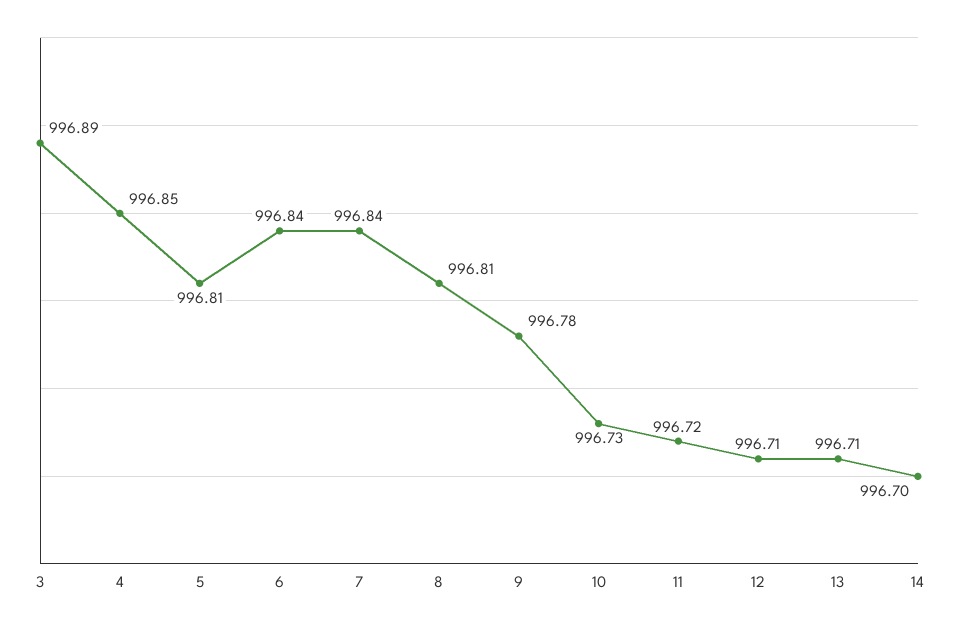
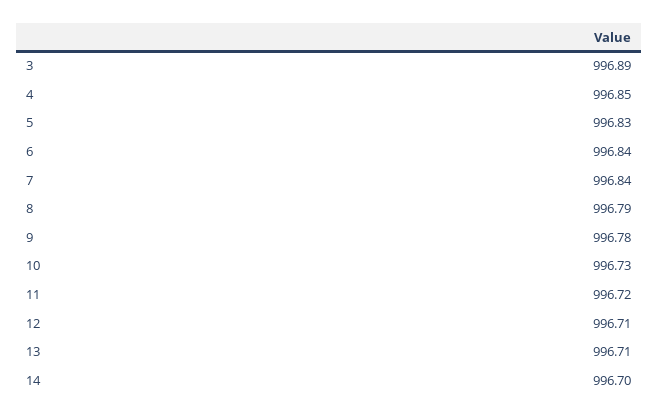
5: 996.81 -> 996.83
8: 996.81 -> 996.79

